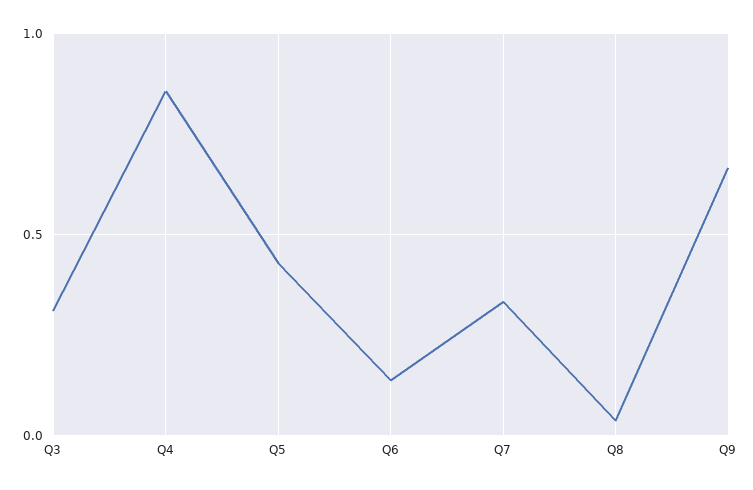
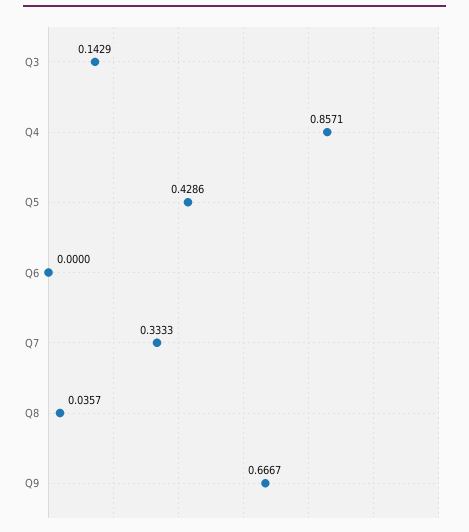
Q3: 0.3 -> 0.1429
Q6: 0.15 -> 0

